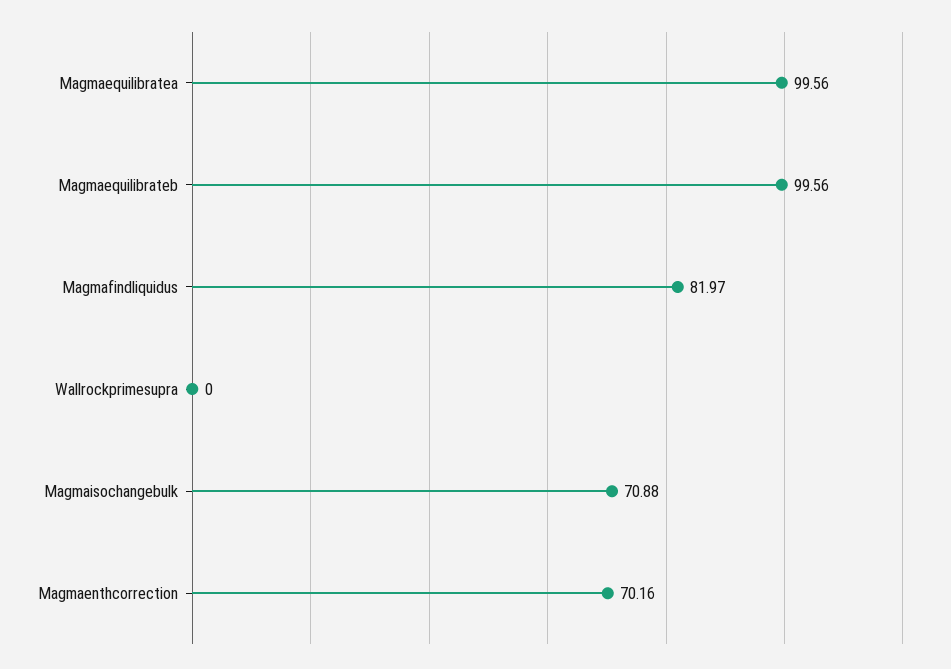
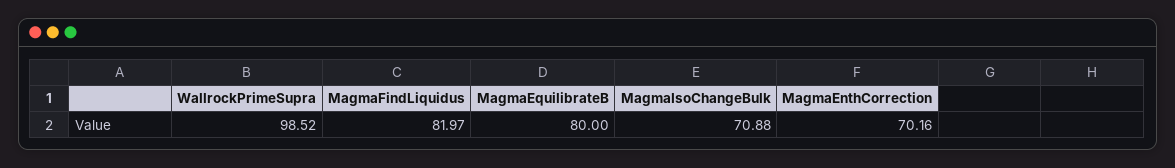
Magmaequilibratea: 99.56 -> none
Magmaequilibrateb: 99.56 -> 80
Wallrockprimesupra: 0 -> 98.52

